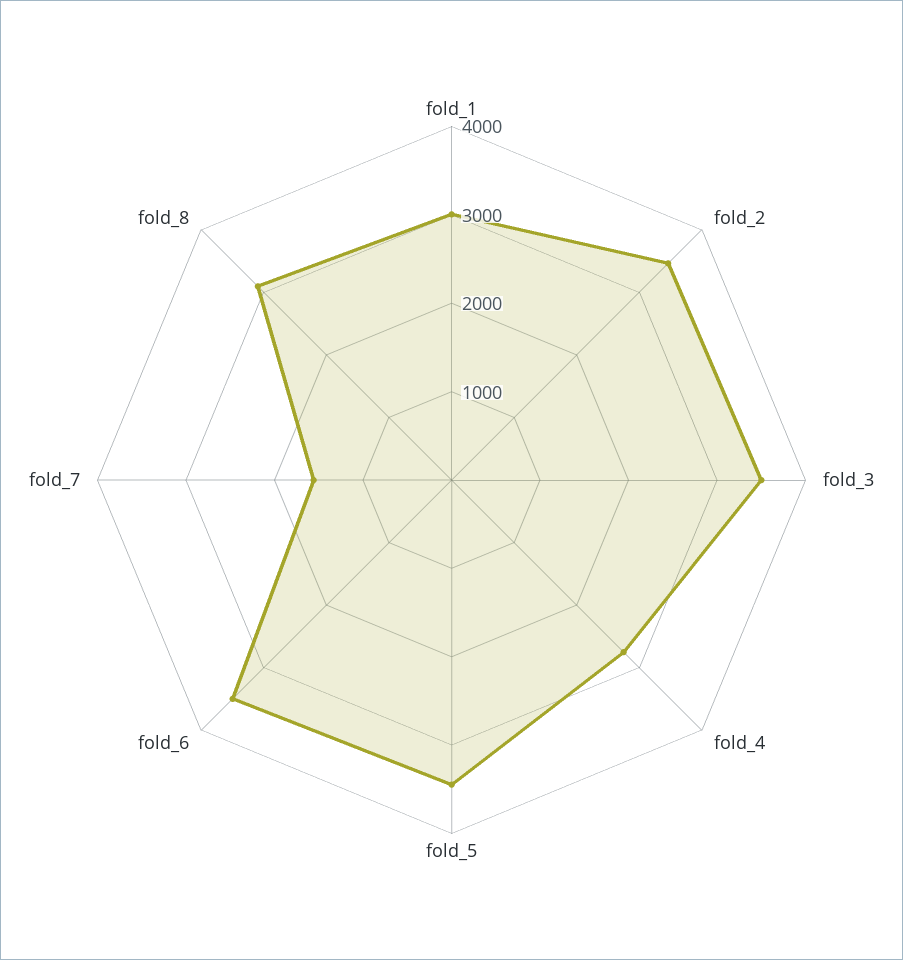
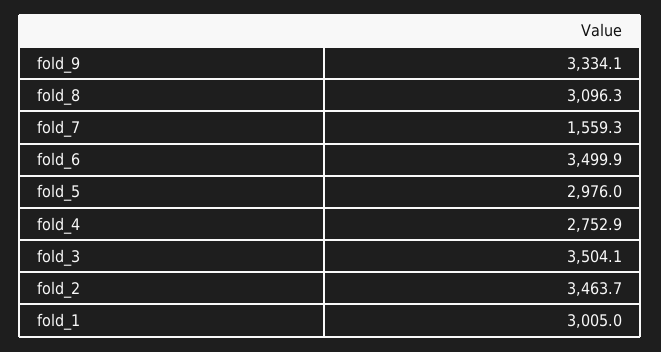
fold_5: 3400 -> 2976
fold_9: none -> 3334.1

